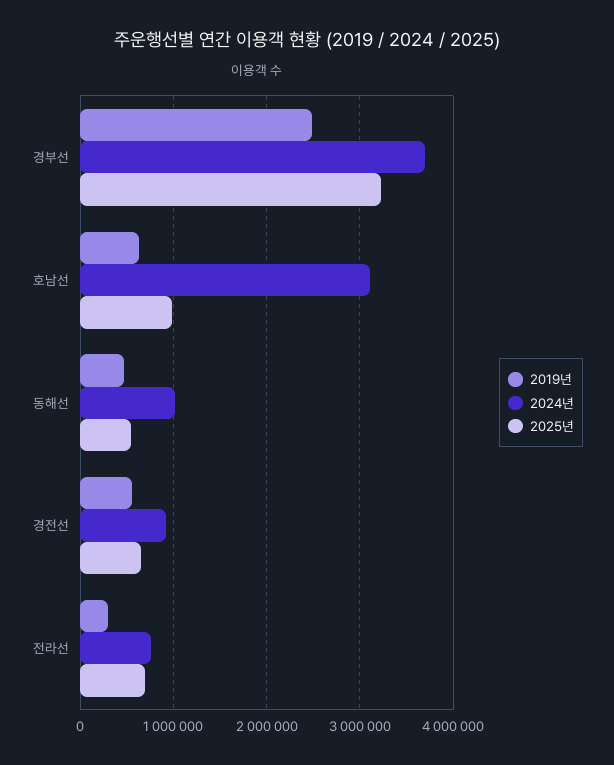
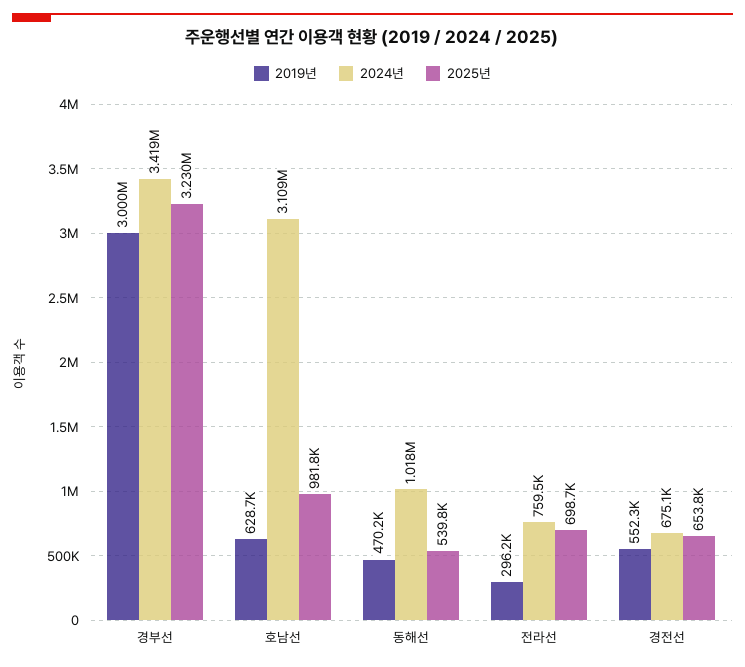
2019년, 경부선: 2500000 -> 3000000
2024년, 경부선: 3700000 -> 3419000
2024년, 경전선: 900000 -> 675100

